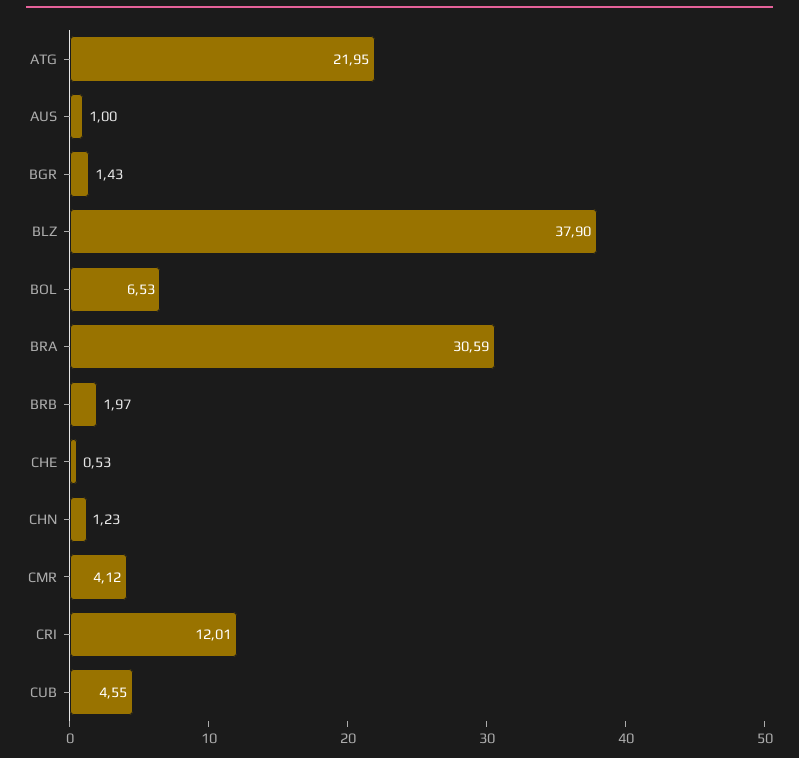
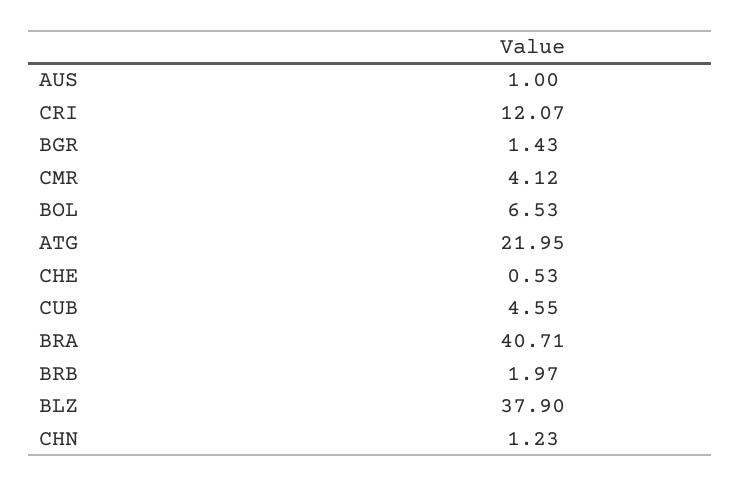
BRA: 30.59 -> 40.71
CRI: 12.01 -> 12.07

